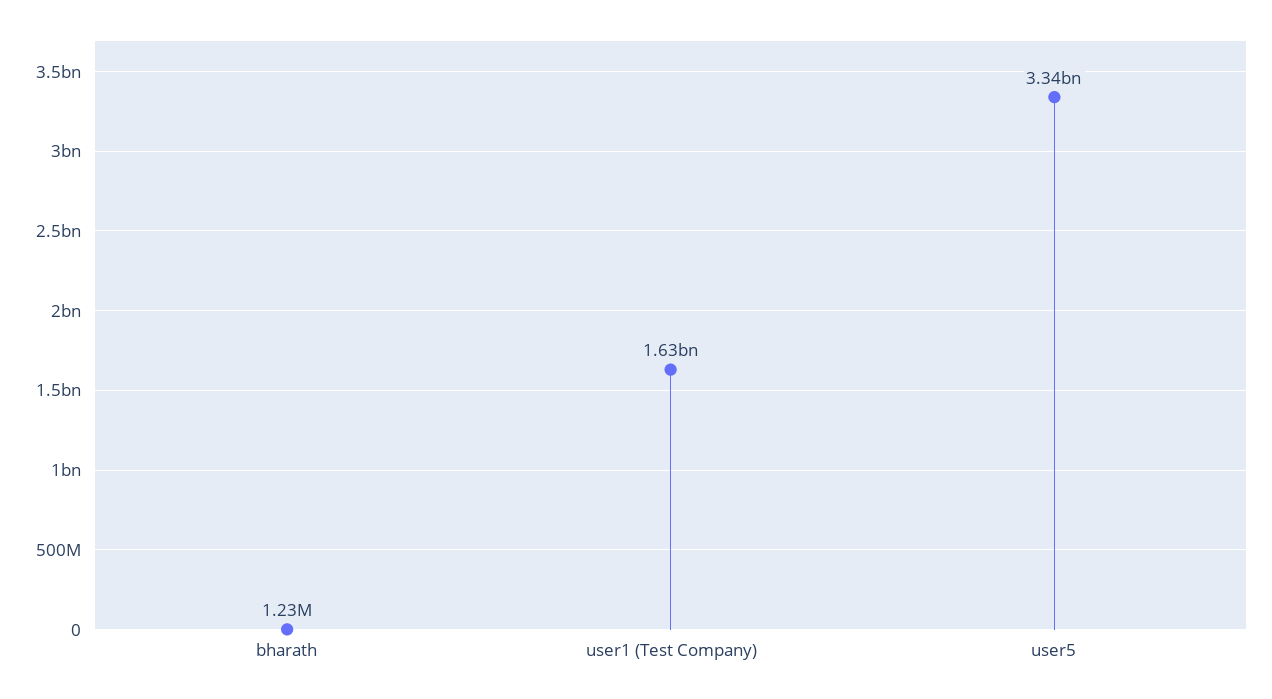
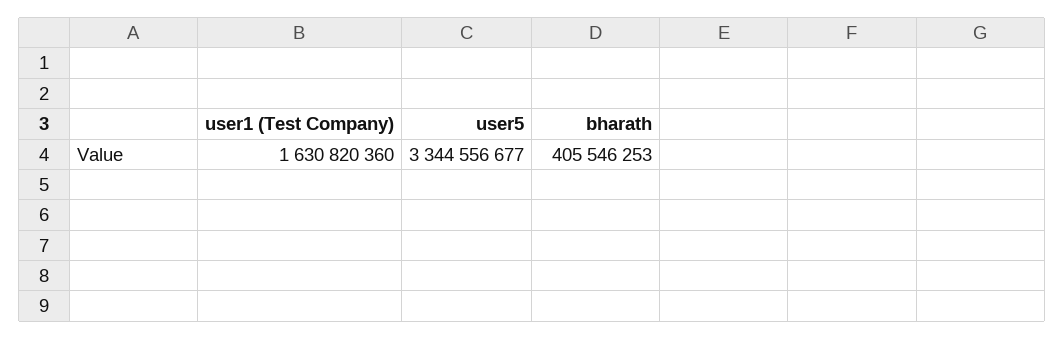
bharath: 1230000 -> 405546253

